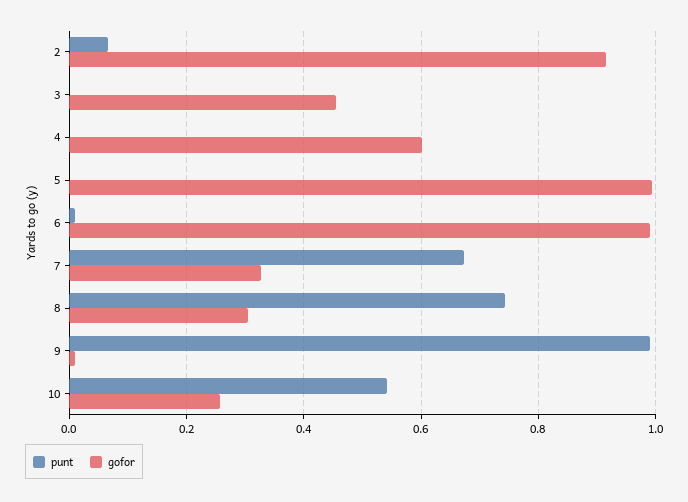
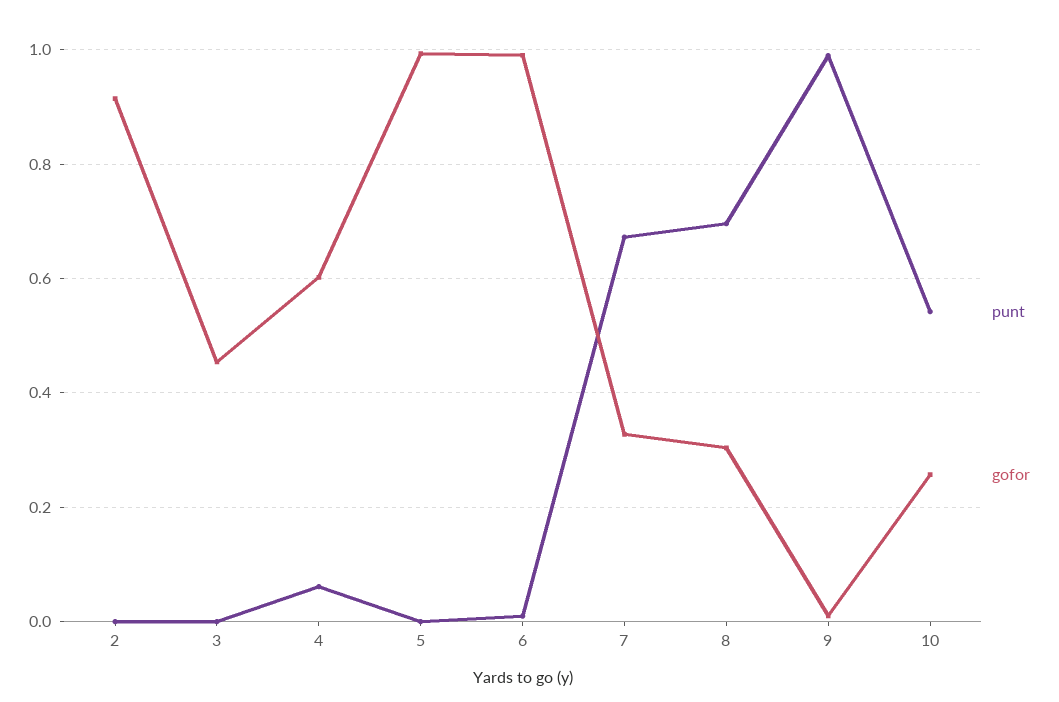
punt, 2: 0.06 -> 0
punt, 4: 0 -> 0.06
punt, 8: 0.74 -> 0.7

